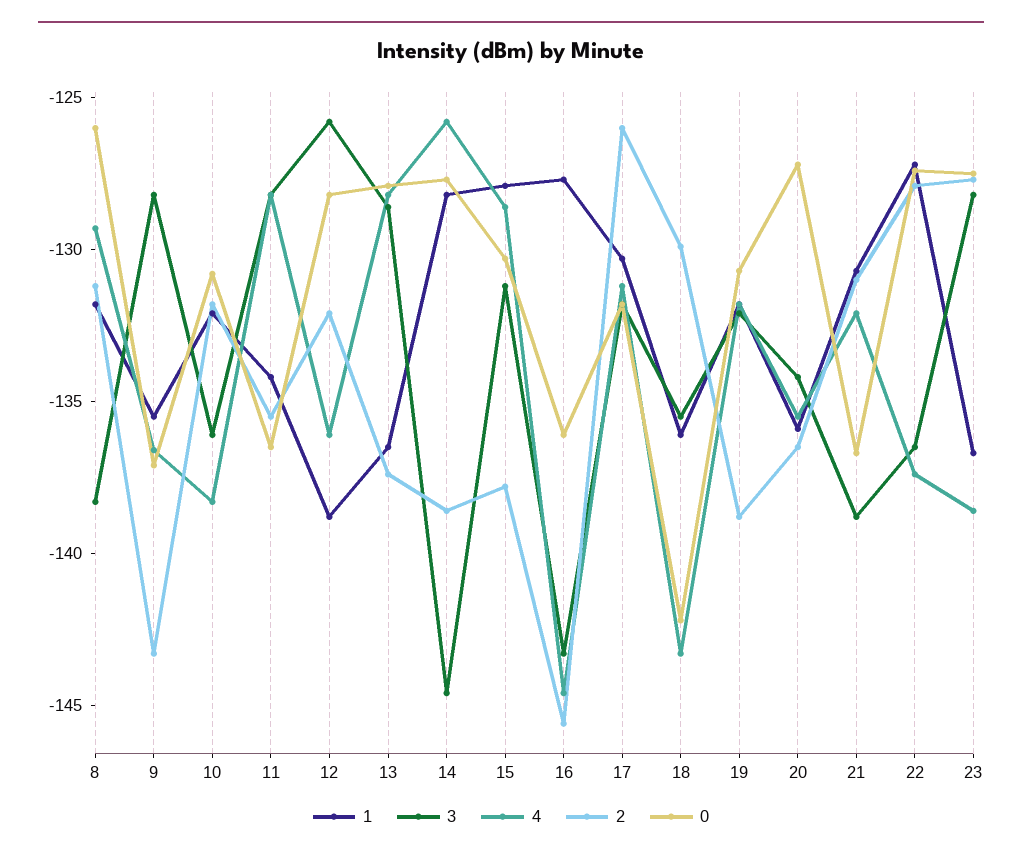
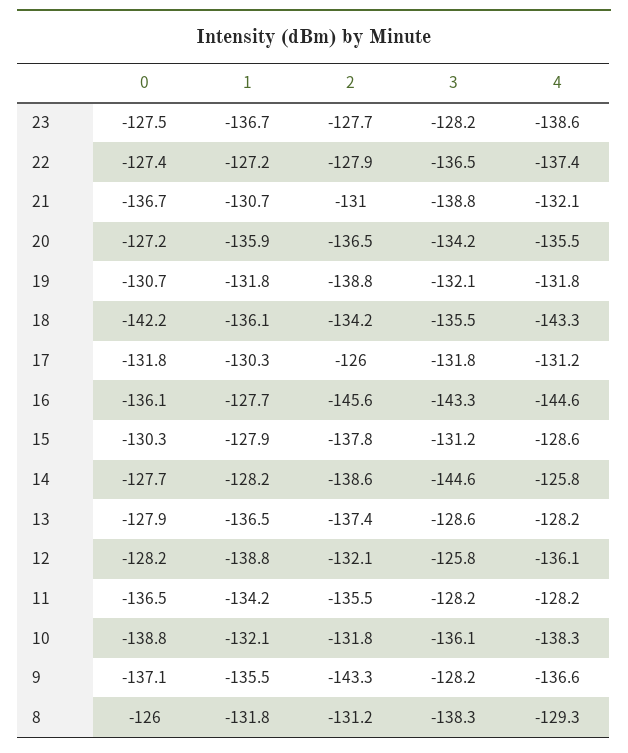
0, 10: -131 -> -138.8
2, 18: -130 -> -134.2

